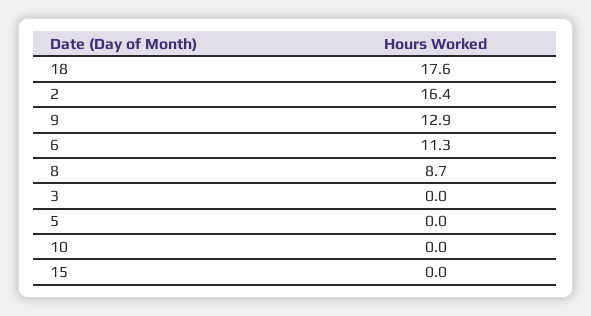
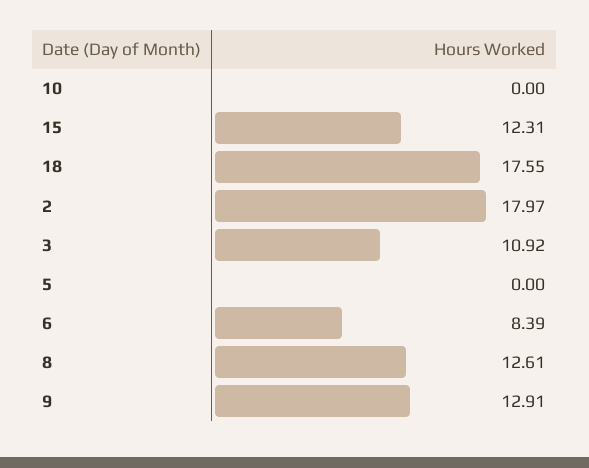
2: 16.4 -> 17.97
6: 11.3 -> 8.39
8: 8.7 -> 12.61
3: 0 -> 10.92
15: 0 -> 12.31

